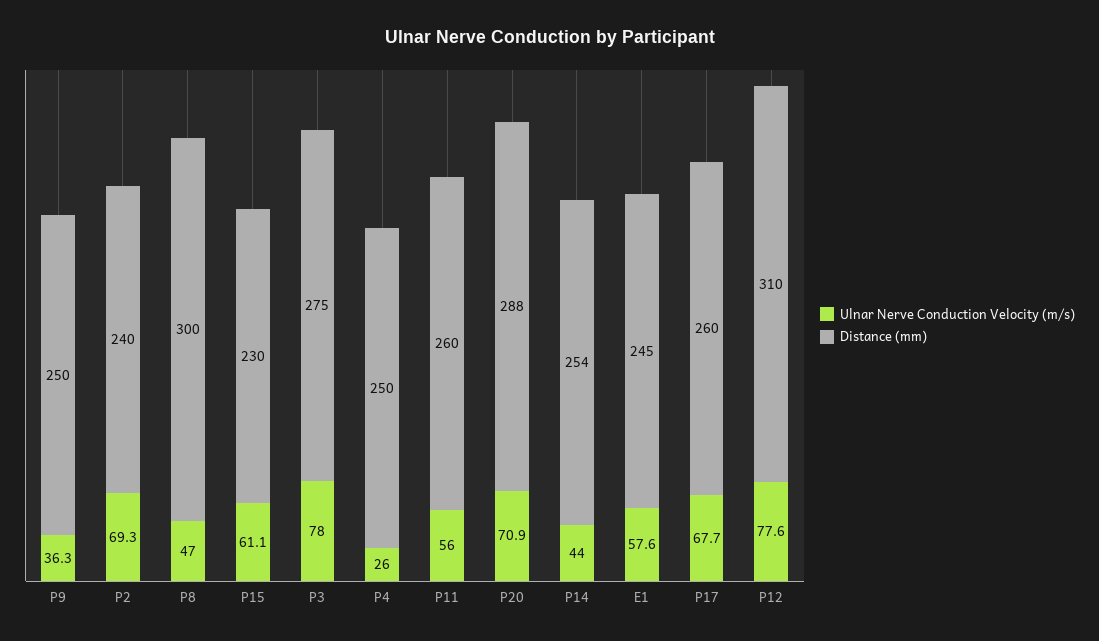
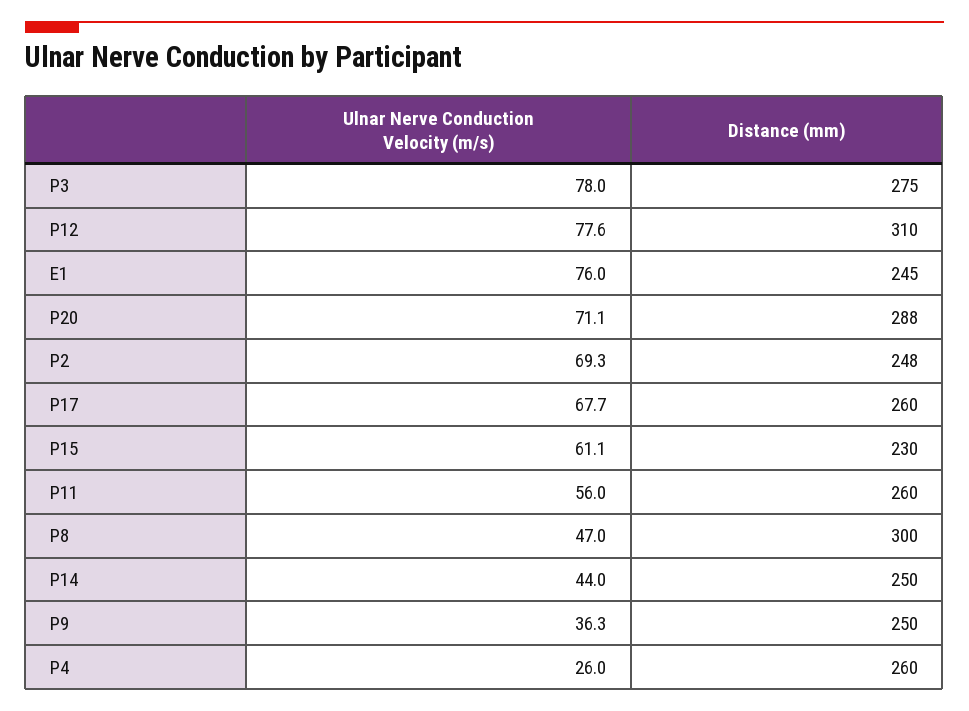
Distance (mm), P2: 240 -> 248
Distance (mm), P4: 250 -> 260
Ulnar Nerve Conduction Velocity (m/s), P20: 70.9 -> 71.1
Distance (mm), P14: 254 -> 250
Ulnar Nerve Conduction Velocity (m/s), E1: 57.6 -> 76

